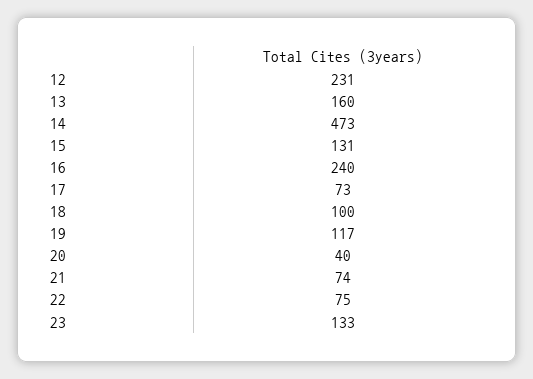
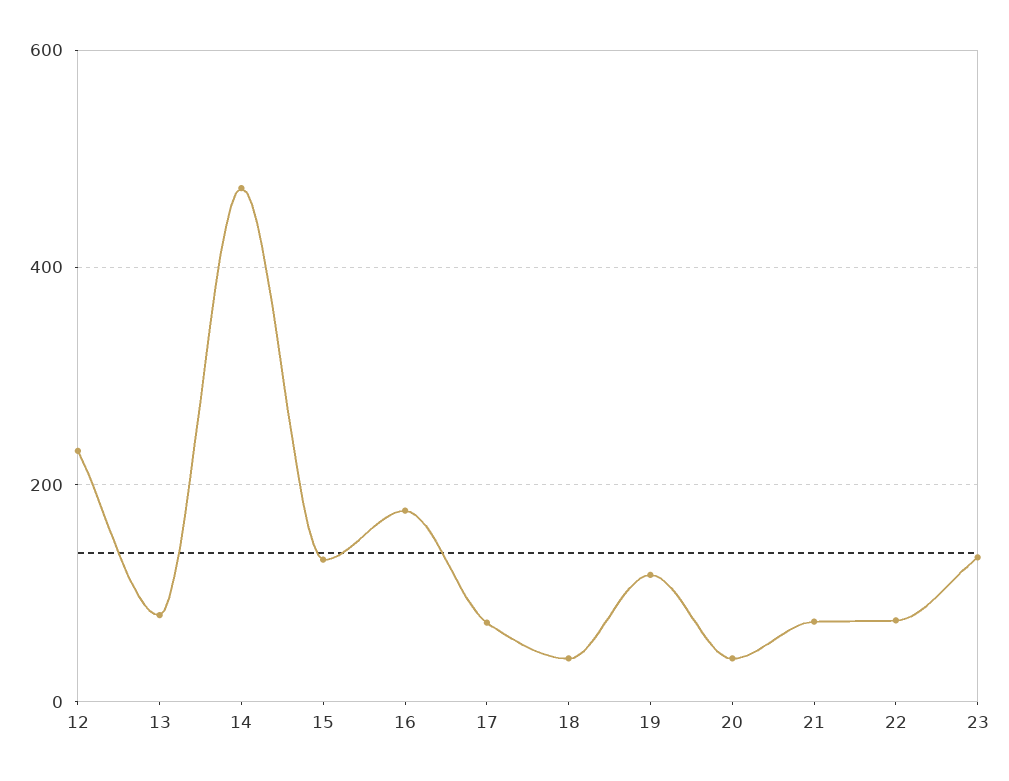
13: 160 -> 80
16: 240 -> 180
18: 100 -> 40

